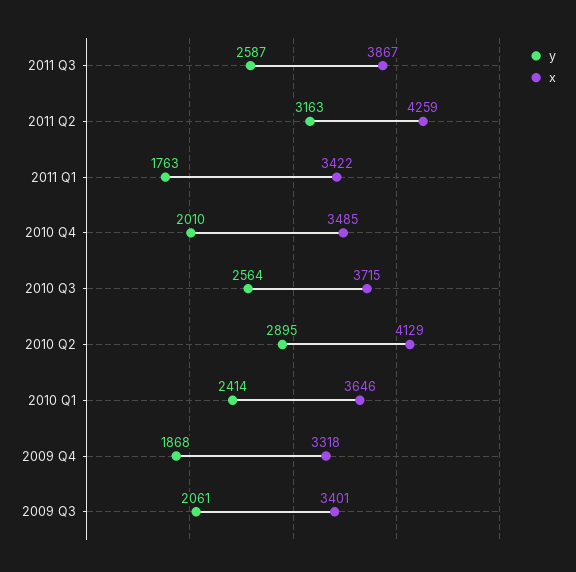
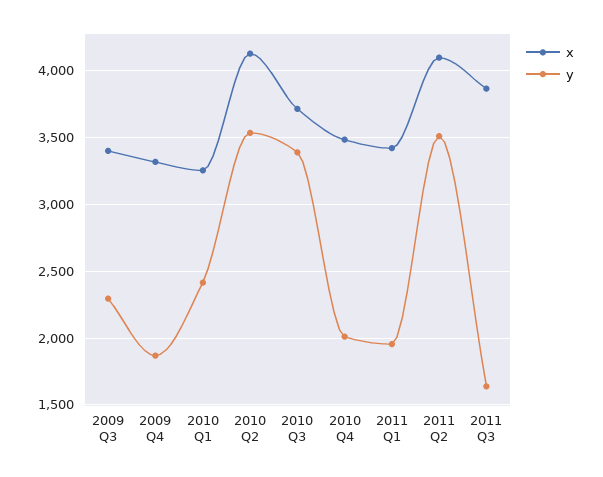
y, 2011 Q3: 2587 -> 1650
y, 2011 Q2: 3163 -> 3500
x, 2011 Q2: 4259 -> 4100
y, 2011 Q1: 1763 -> 1950
y, 2010 Q3: 2564 -> 3400
y, 2010 Q2: 2895 -> 3550
x, 2010 Q1: 3646 -> 3250
y, 2009 Q3: 2061 -> 2300

